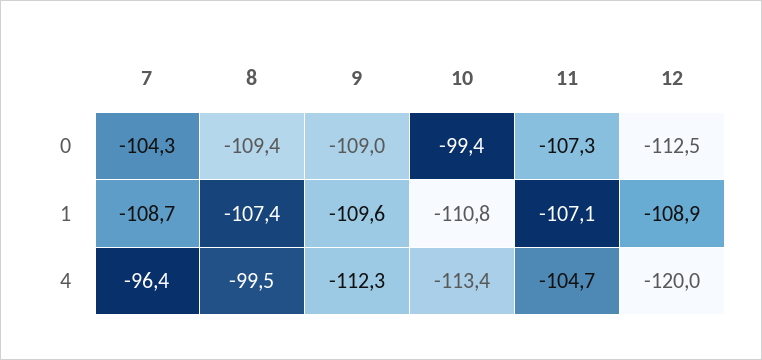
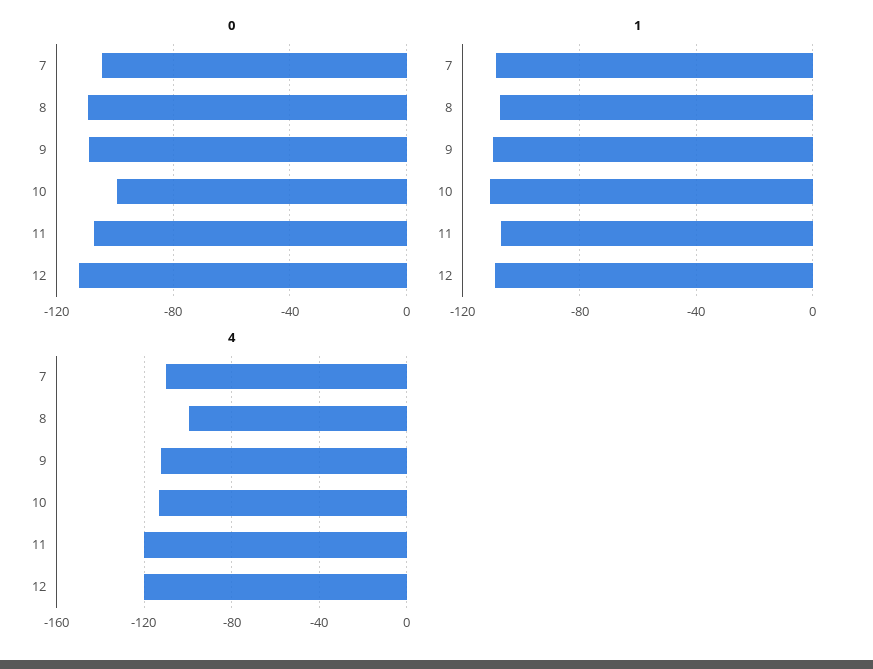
4, 7: -96.4 -> -110
4, 11: -104.7 -> -120

